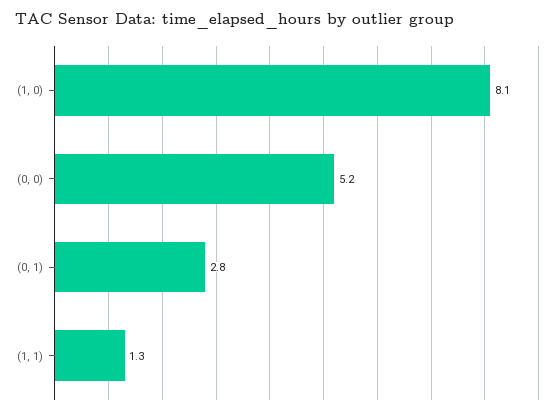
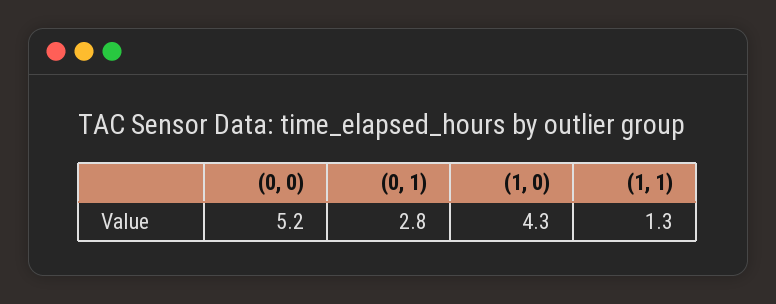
(1, 0): 8.1 -> 4.3

